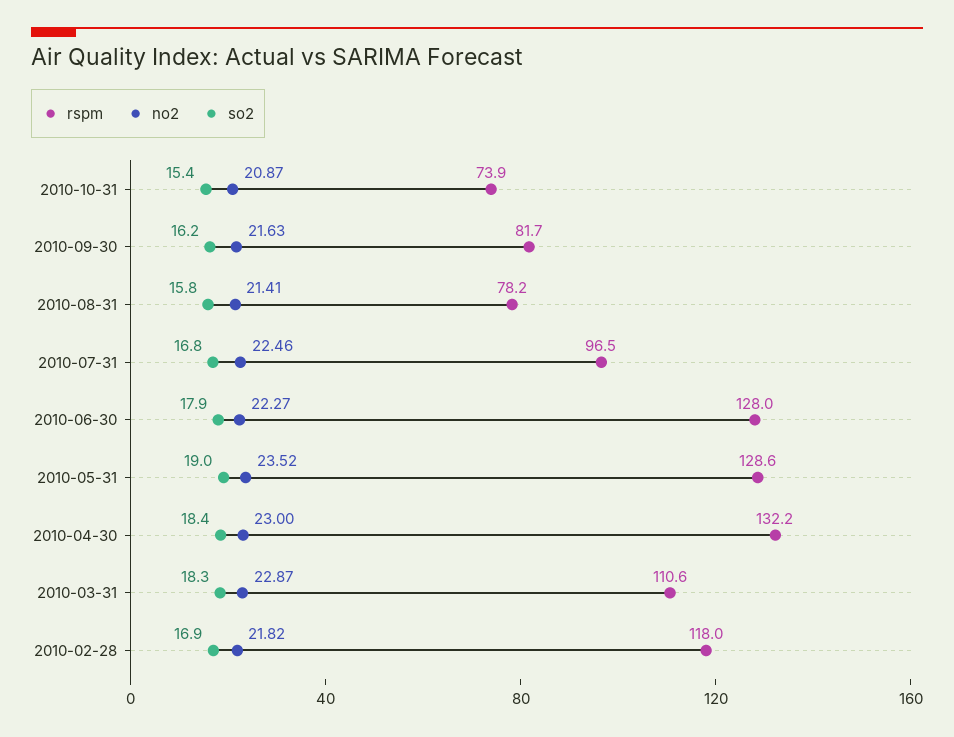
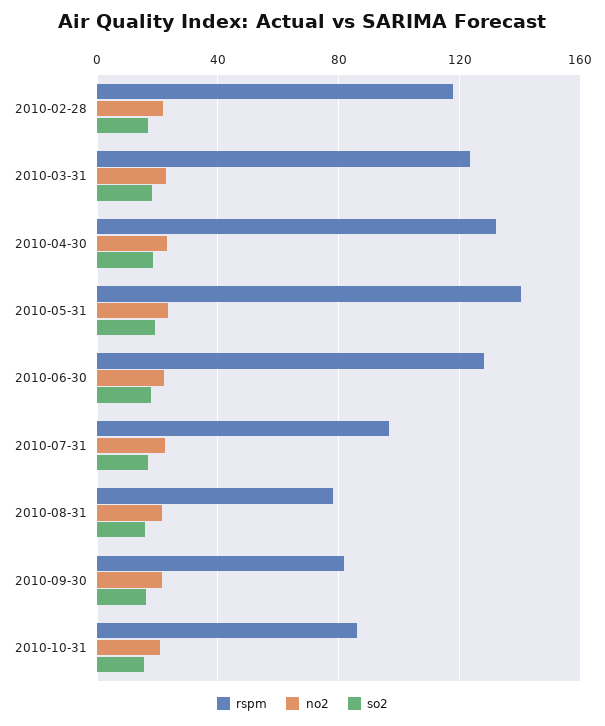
rspm, 2010-10-31: 73.9 -> 85
rspm, 2010-05-31: 128.6 -> 140
rspm, 2010-03-31: 110.6 -> 125

